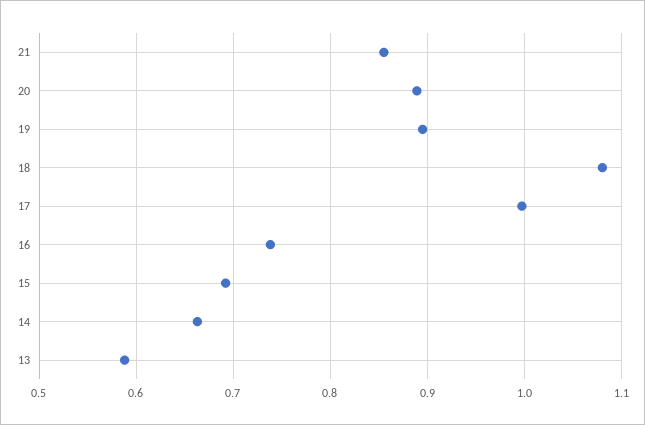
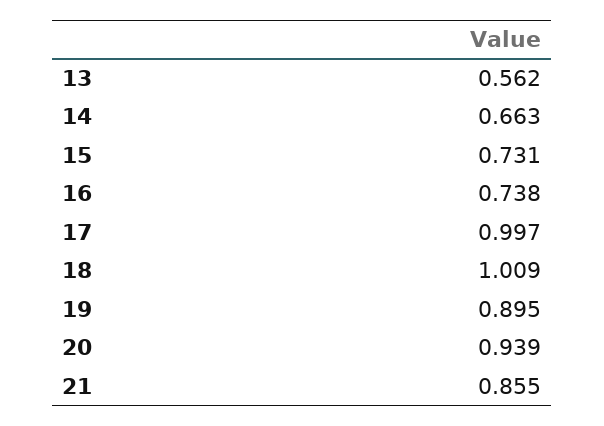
20: 0.89 -> 0.939
18: 1.08 -> 1.009
15: 0.69 -> 0.731
13: 0.59 -> 0.562

